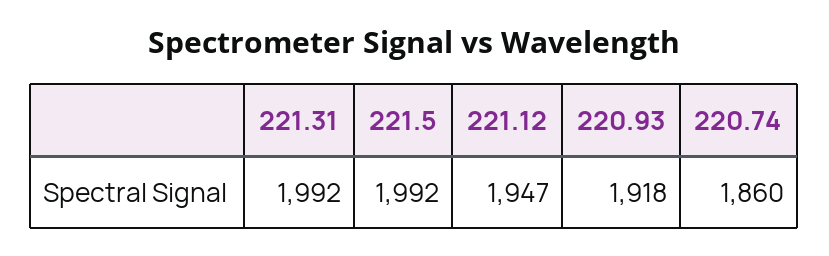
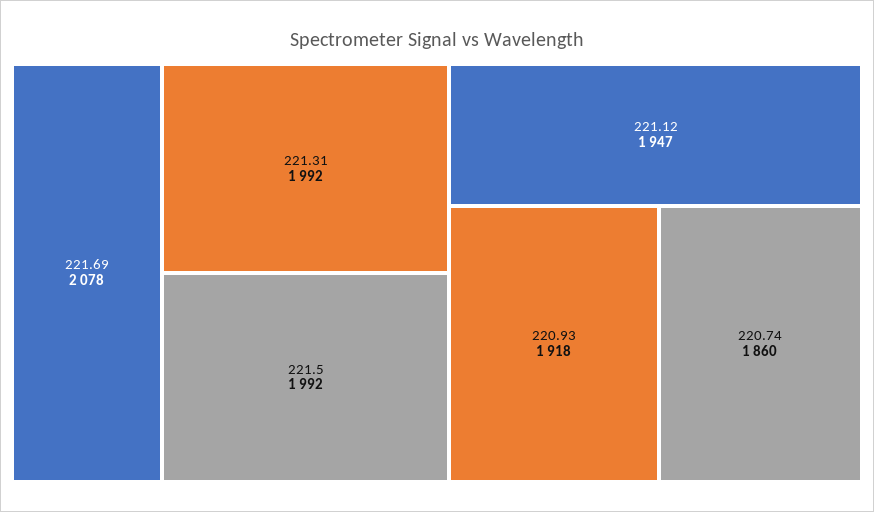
221.69: none -> 2078

